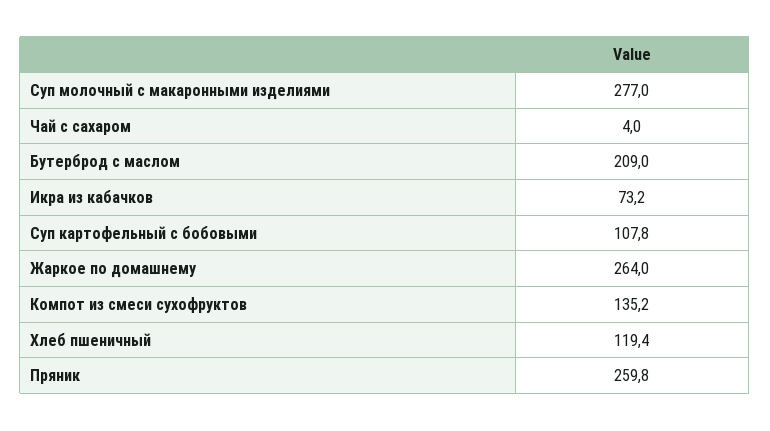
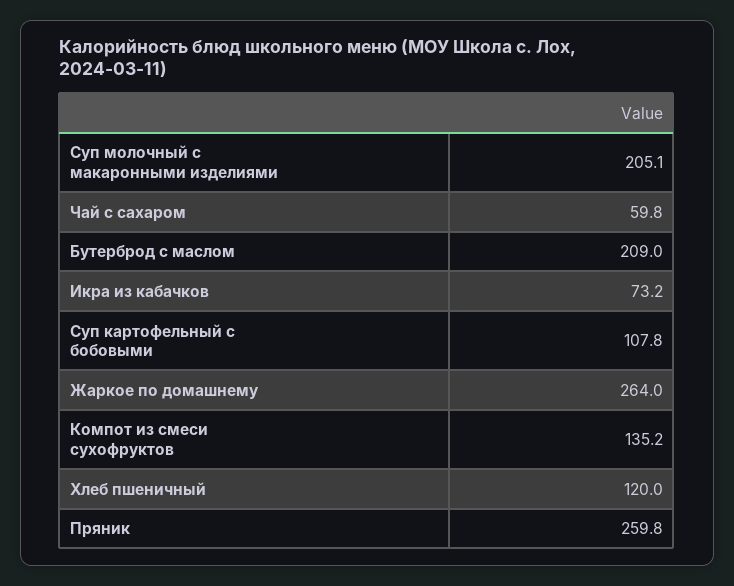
Суп молочный с макаронными изделиями: 277 -> 205.1
Чай с сахаром: 4 -> 59.8
Хлеб пшеничный: 119.4 -> 120

